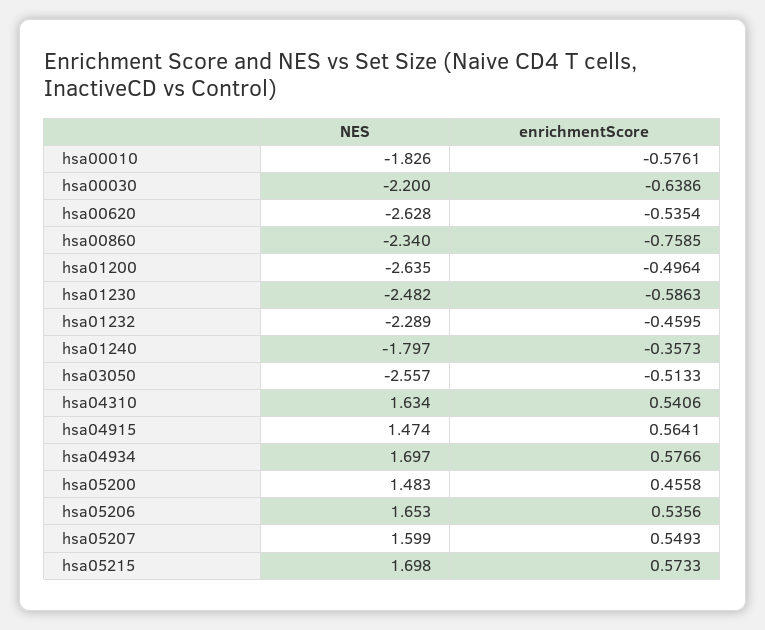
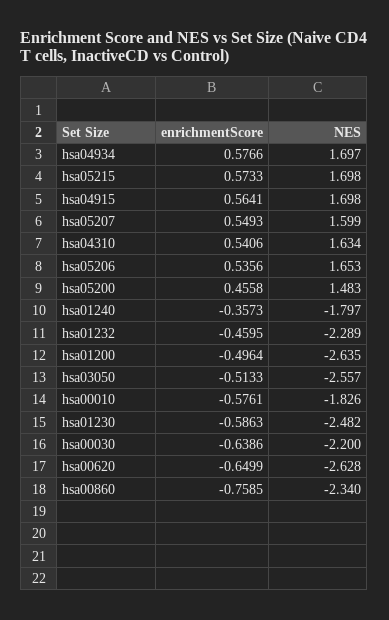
enrichmentScore, hsa00620: -0.5354 -> -0.6499
NES, hsa04915: 1.474 -> 1.698

